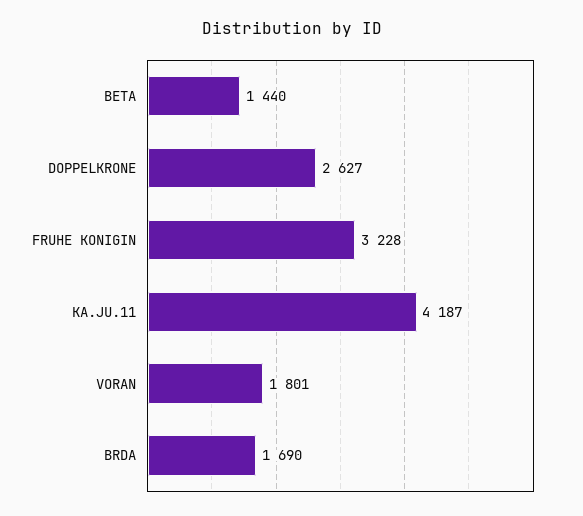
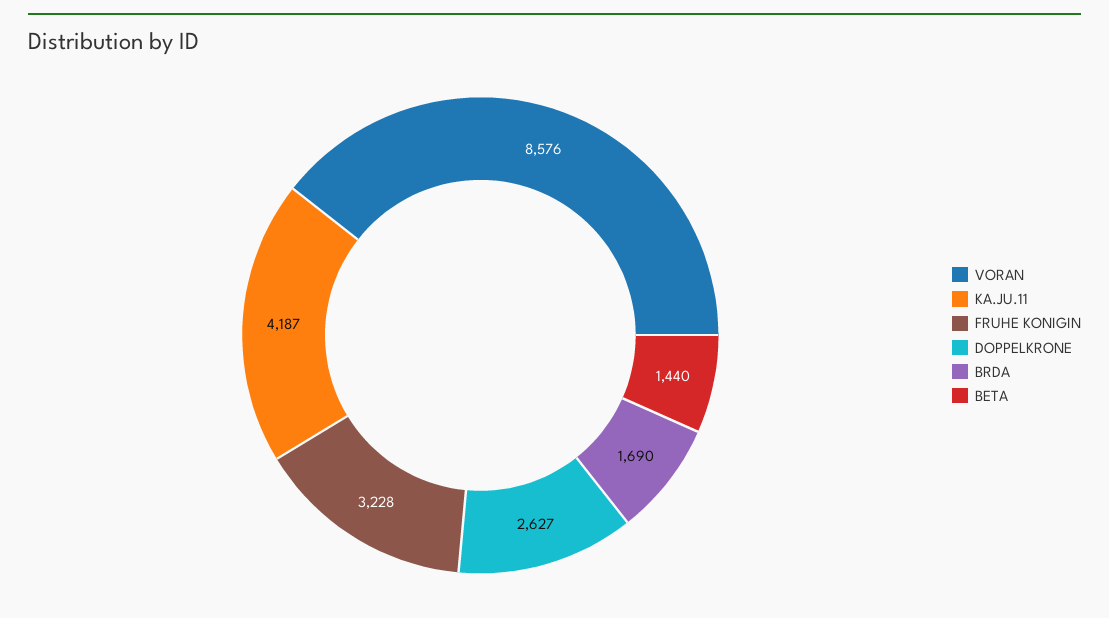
VORAN: 1801 -> 8576

